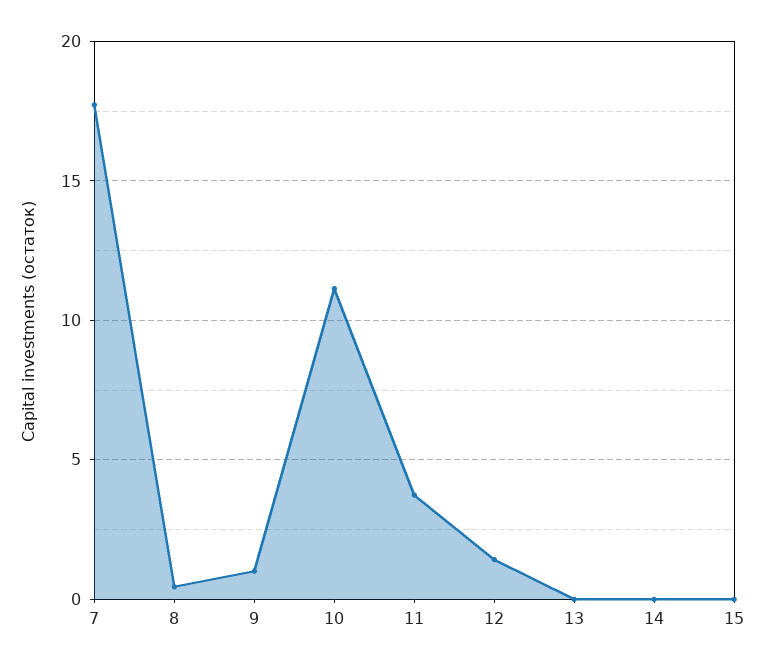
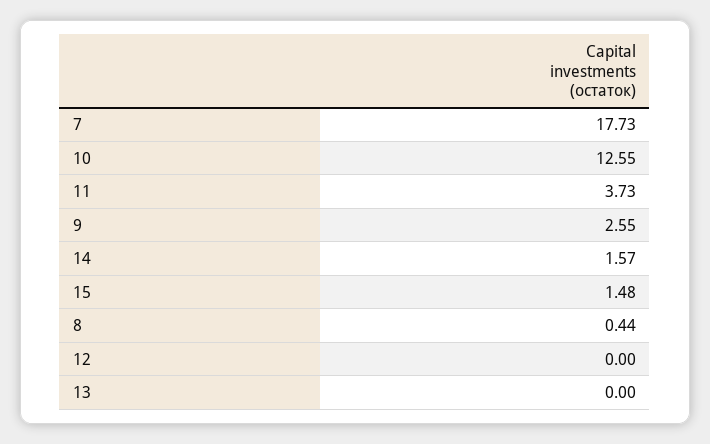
9: 1 -> 2.55
10: 11 -> 12.55
12: 1.5 -> 0
14: 0 -> 1.57
15: 0 -> 1.48

